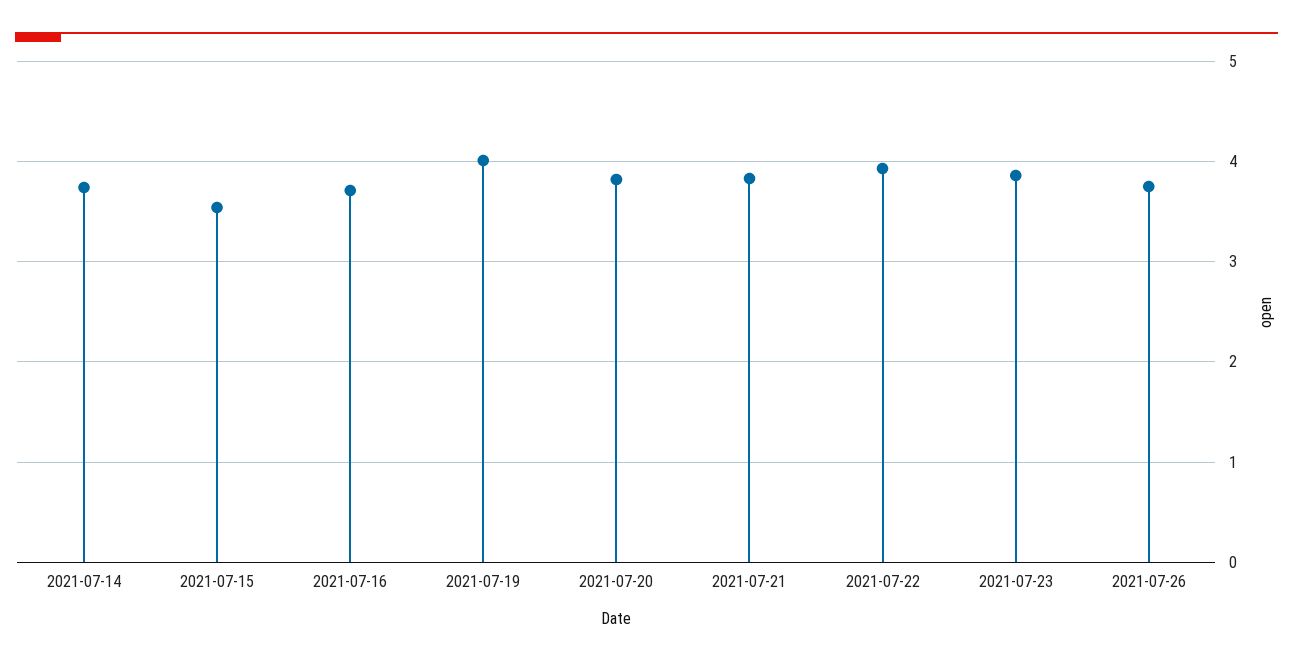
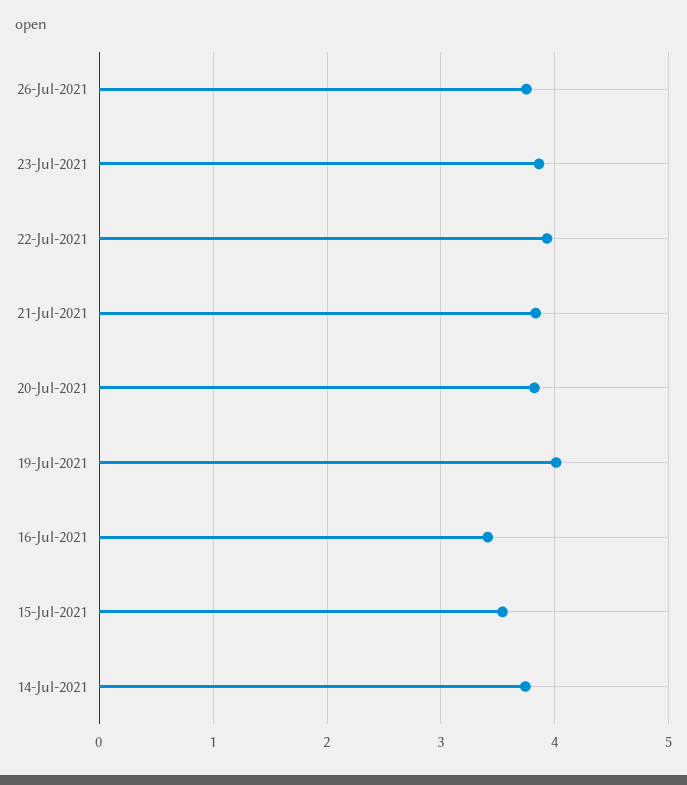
2021-07-16: 3.7 -> 3.4

